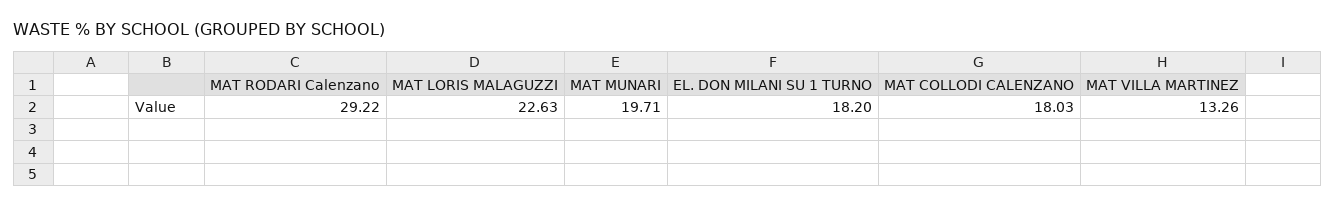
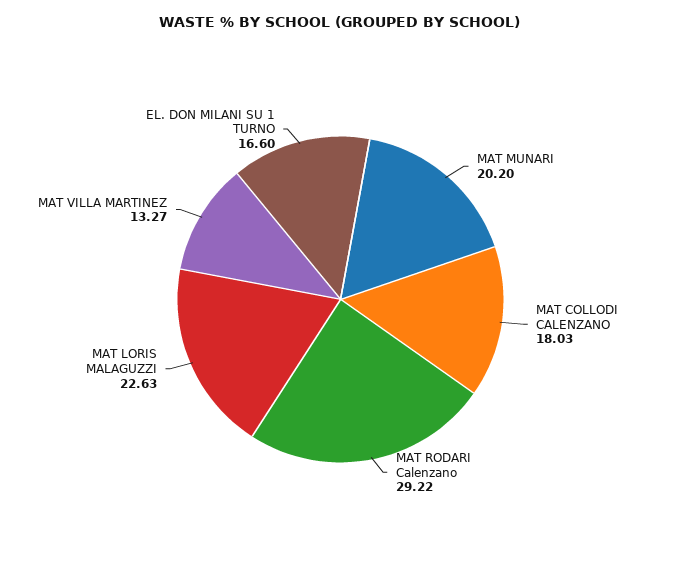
MAT MUNARI: 19.71 -> 20.2
EL. DON MILANI SU 1 TURNO: 18.2 -> 16.6
MAT VILLA MARTINEZ: 13.26 -> 13.27

